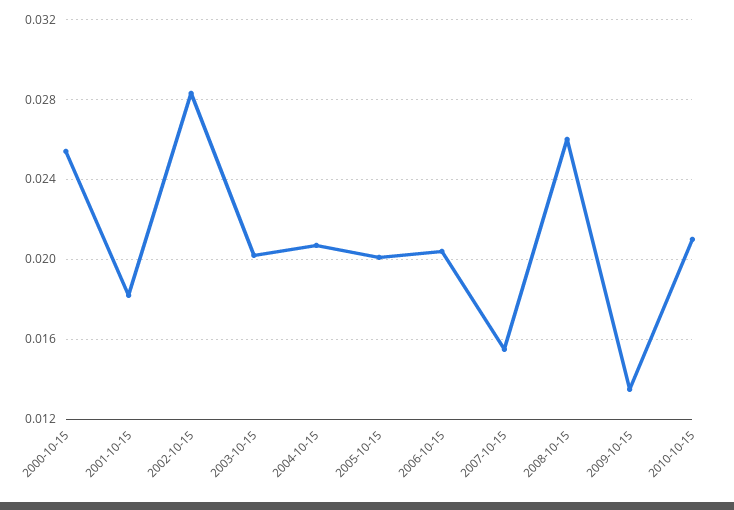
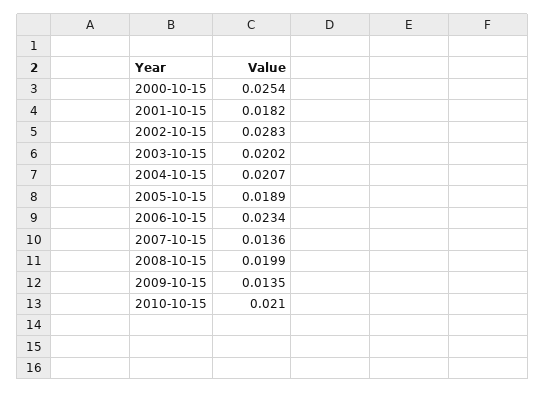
2005-10-15: 0.02 -> 0.0189
2006-10-15: 0.0205 -> 0.0234
2007-10-15: 0.0155 -> 0.0136
2008-10-15: 0.026 -> 0.0199

